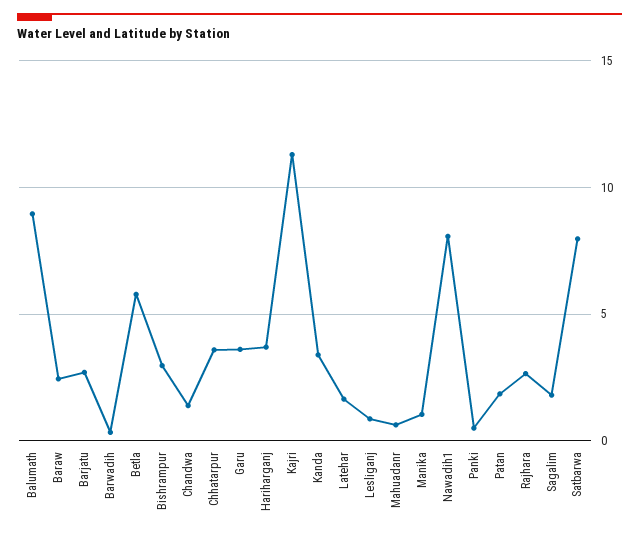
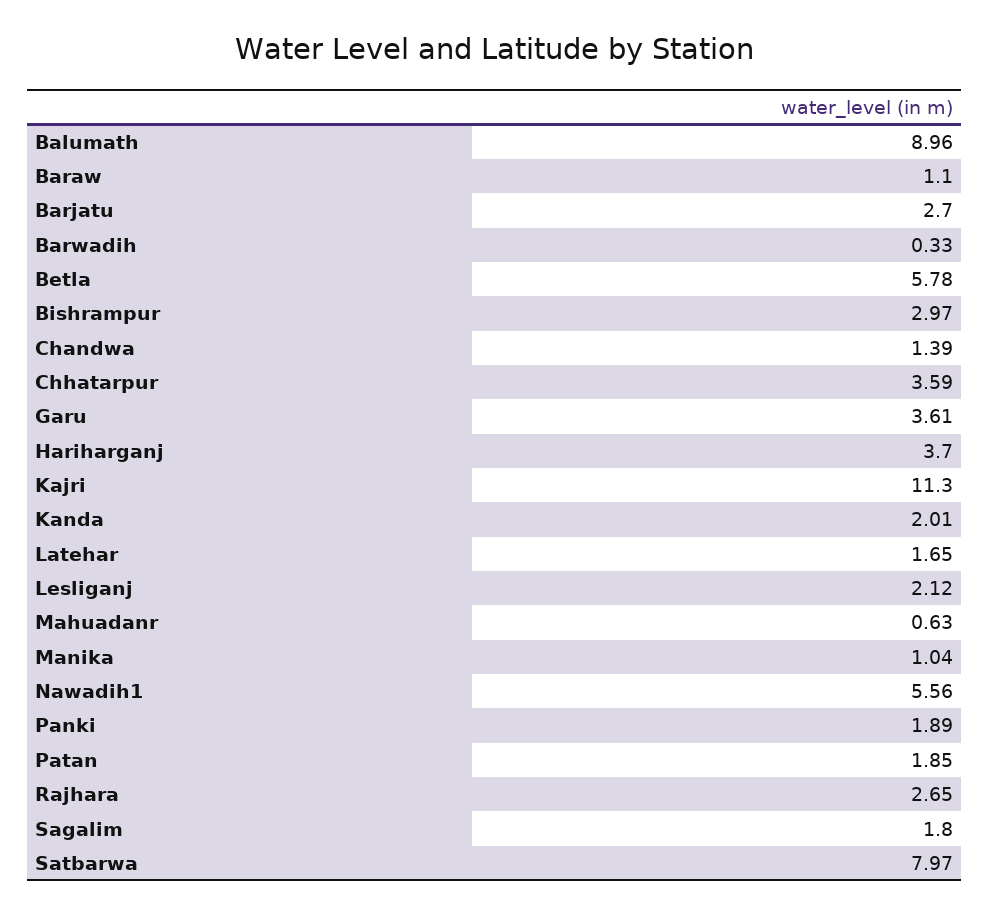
Baraw: 2.5 -> 1.1
Kanda: 3.5 -> 2.01
Lesliganj: 1 -> 2.12
Nawadih1: 8 -> 5.56
Panki: 0.5 -> 1.89

